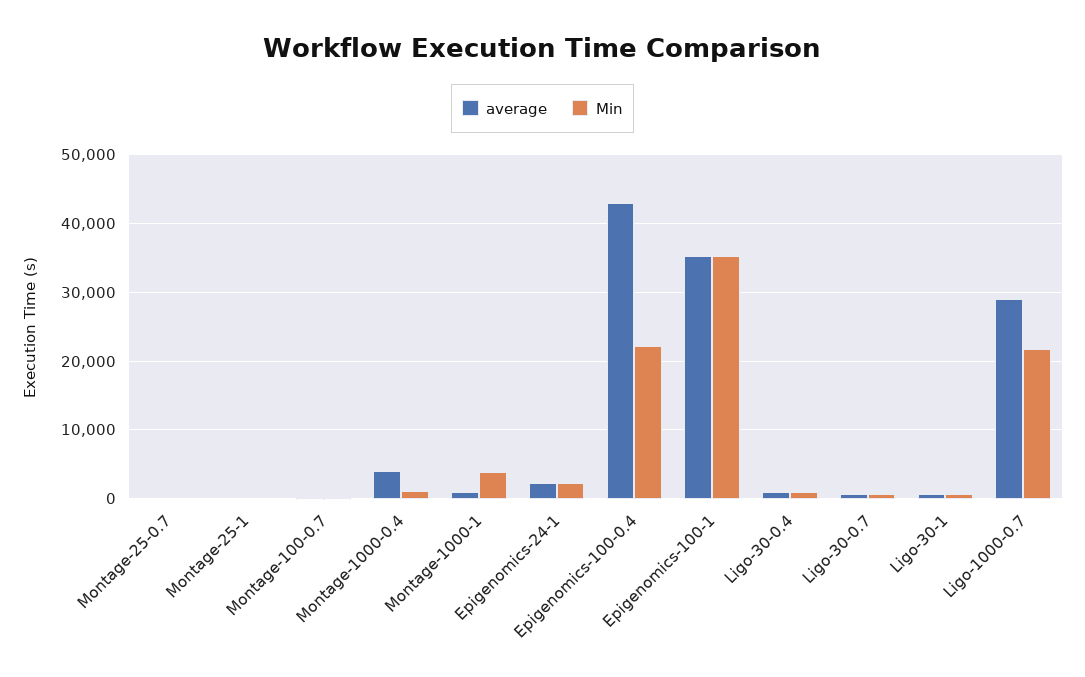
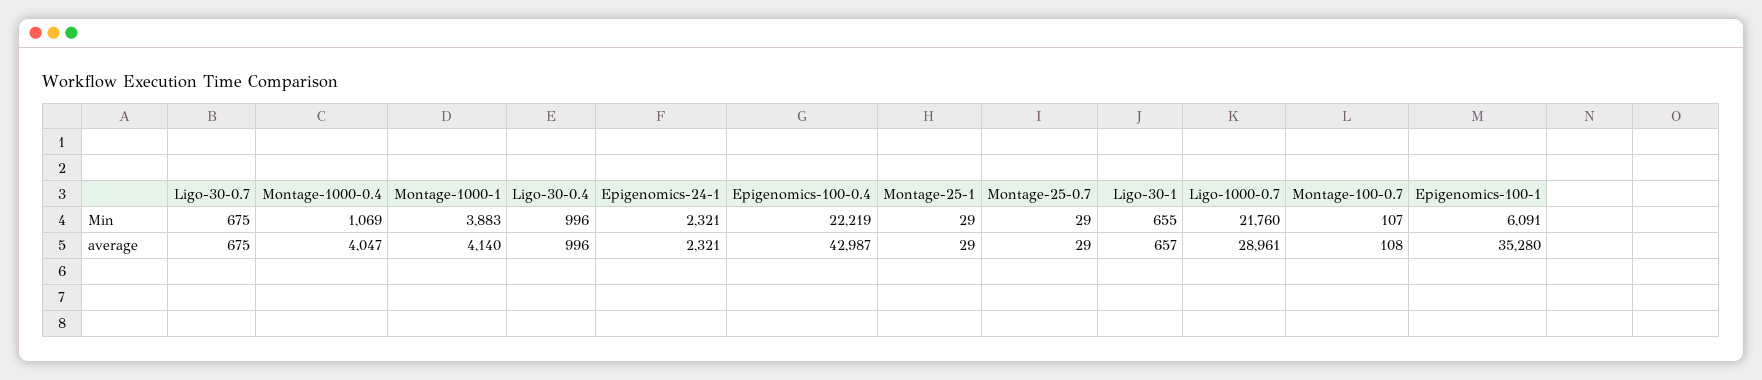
average, Montage-1000-1: 1000 -> 4140
Min, Epigenomics-100-1: 35000 -> 6091

